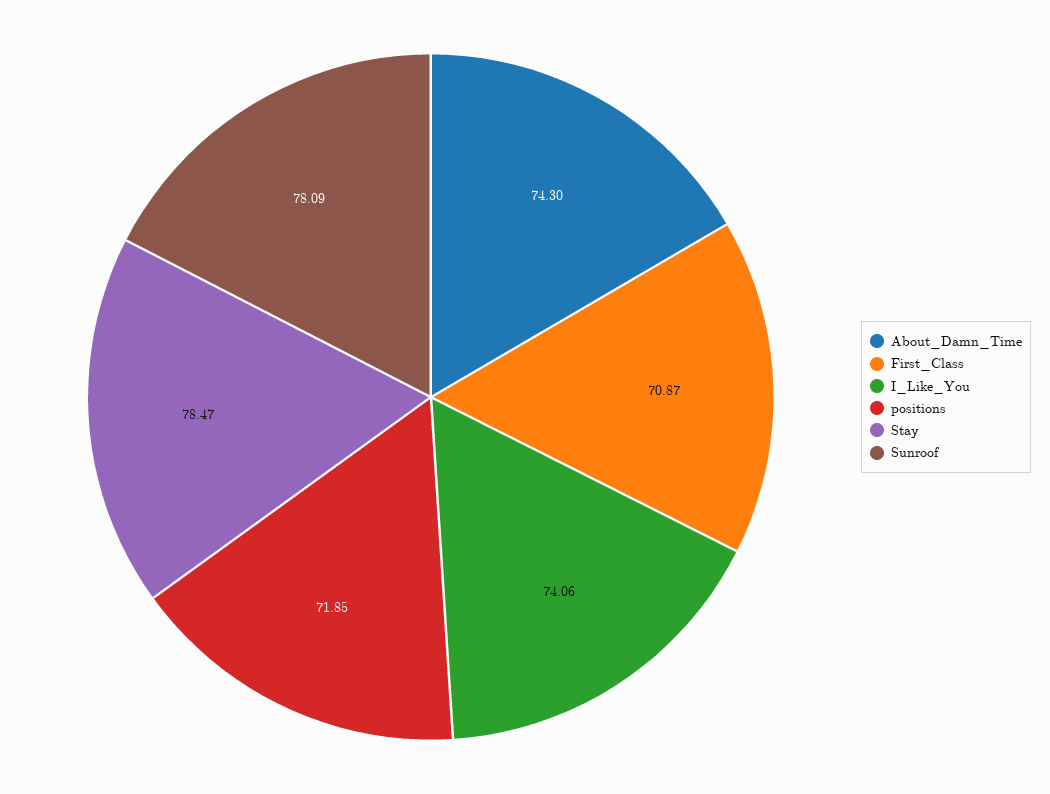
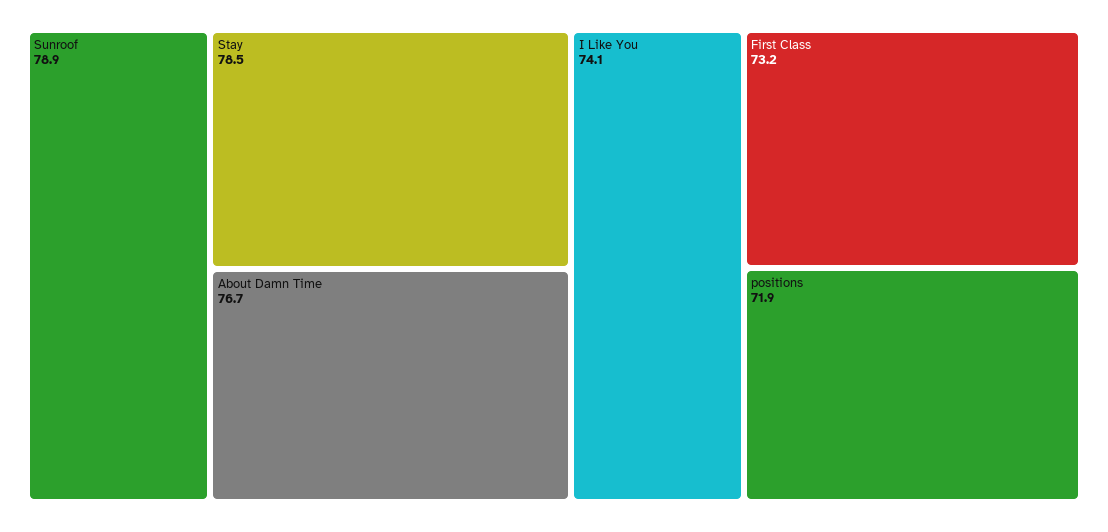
About_Damn_Time: 74.3 -> 76.7
First_Class: 70.87 -> 73.2
Sunroof: 78.09 -> 78.9

